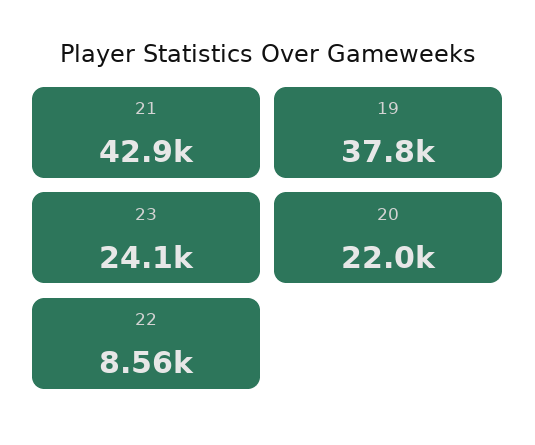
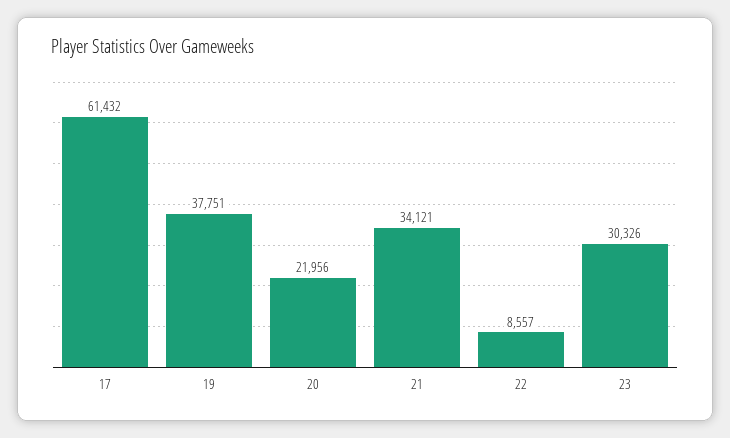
21: 42900 -> 34121
23: 24100 -> 30326
17: none -> 61432

